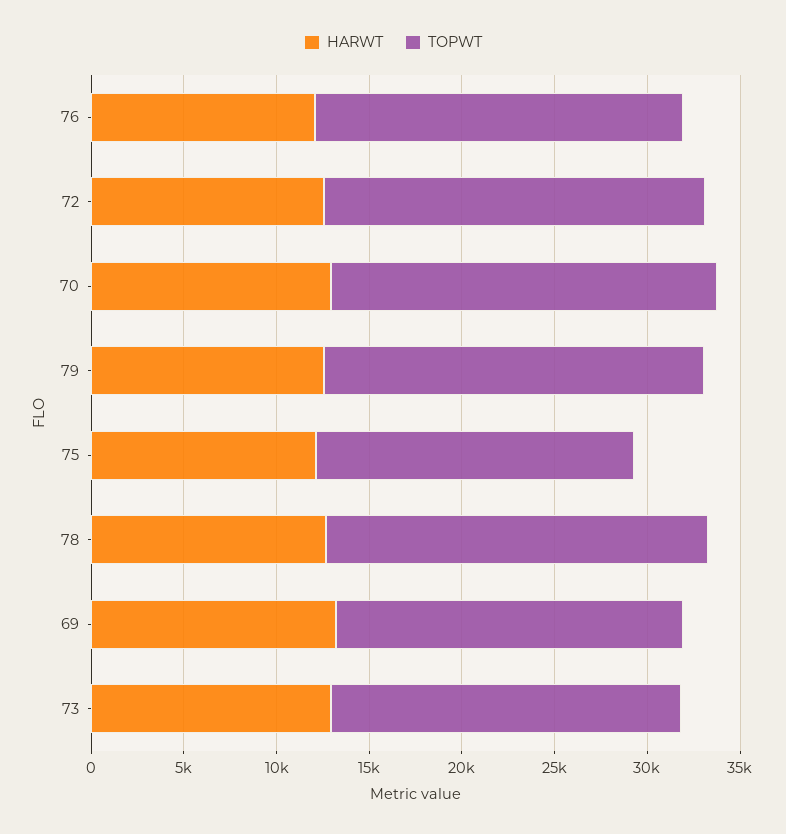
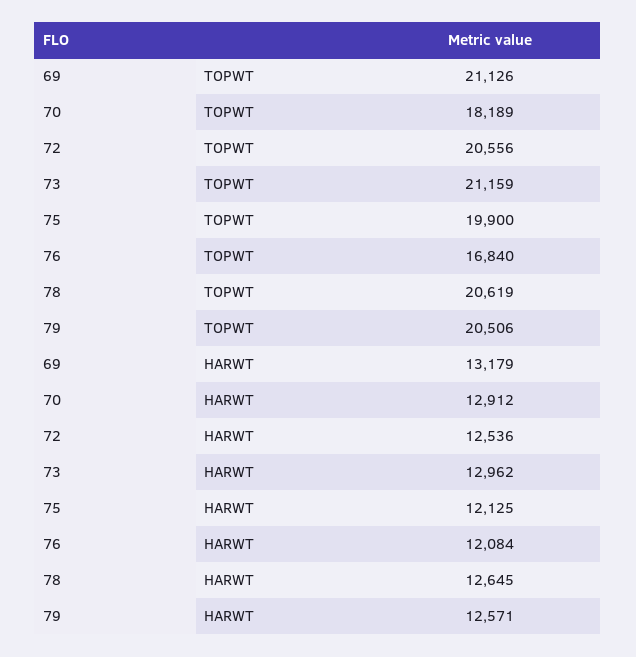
TOPWT, 76: 20000 -> 16840
TOPWT, 70: 21000 -> 18189
TOPWT, 75: 17000 -> 19900
TOPWT, 69: 19000 -> 21126
TOPWT, 73: 19000 -> 21159

